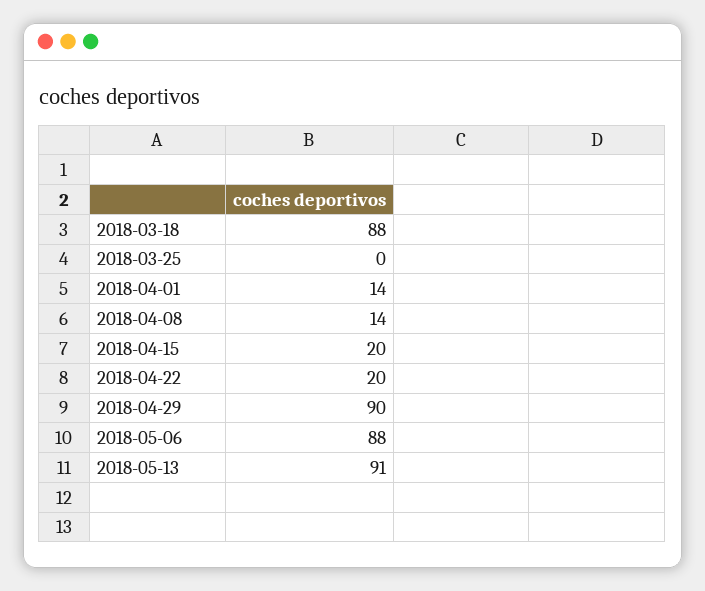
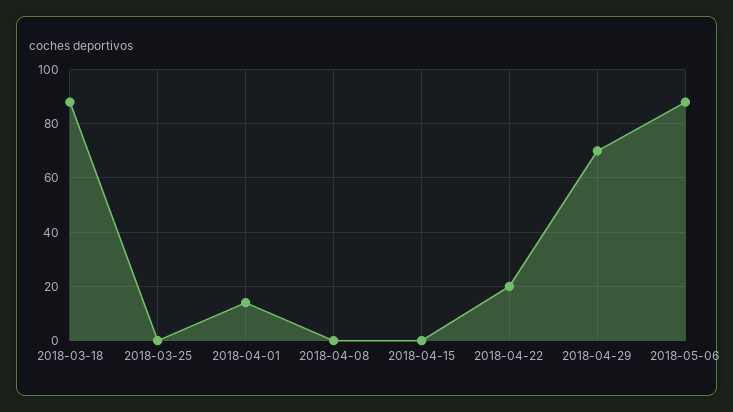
2018-04-08: 14 -> 0
2018-04-15: 20 -> 0
2018-04-29: 90 -> 70
2018-05-13: 91 -> none

